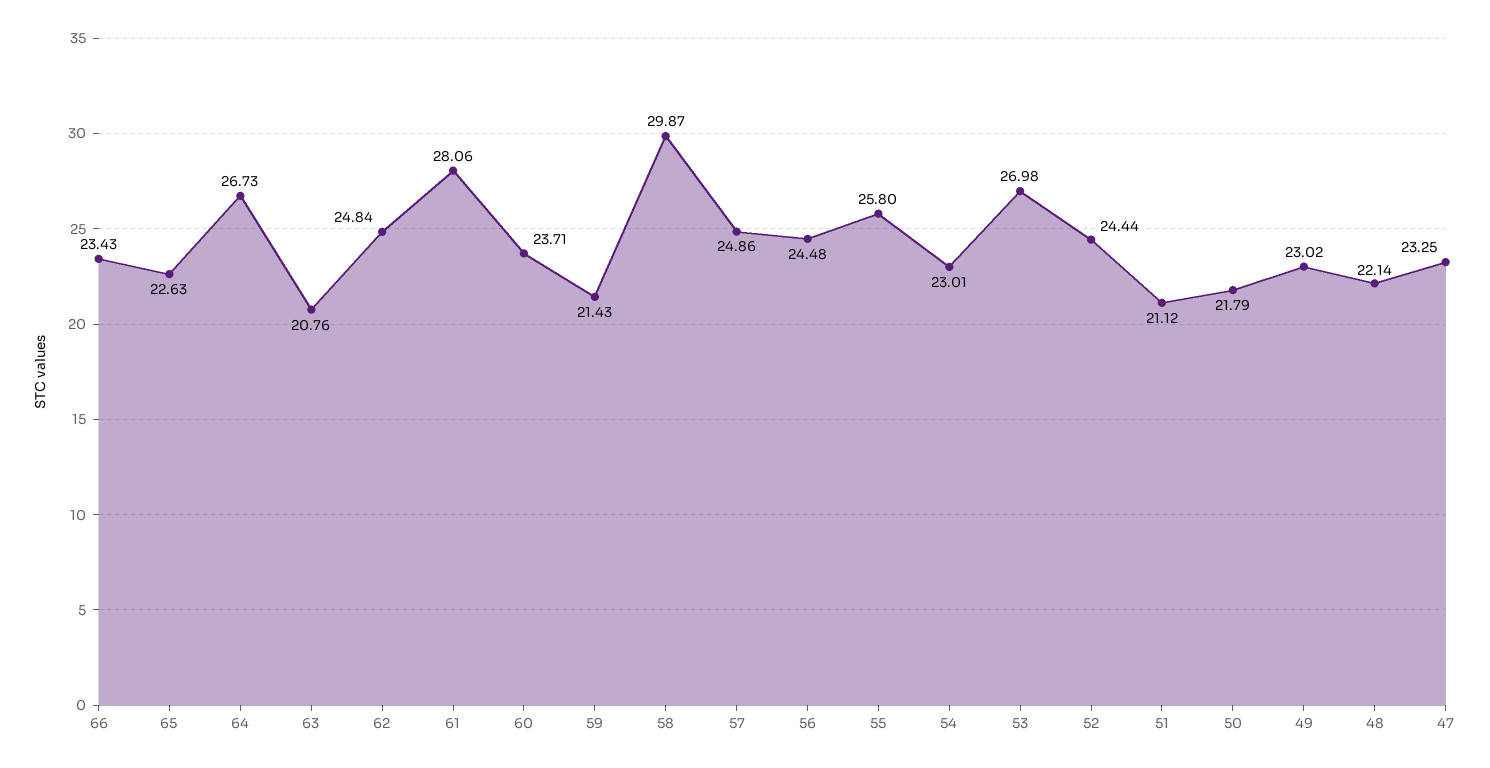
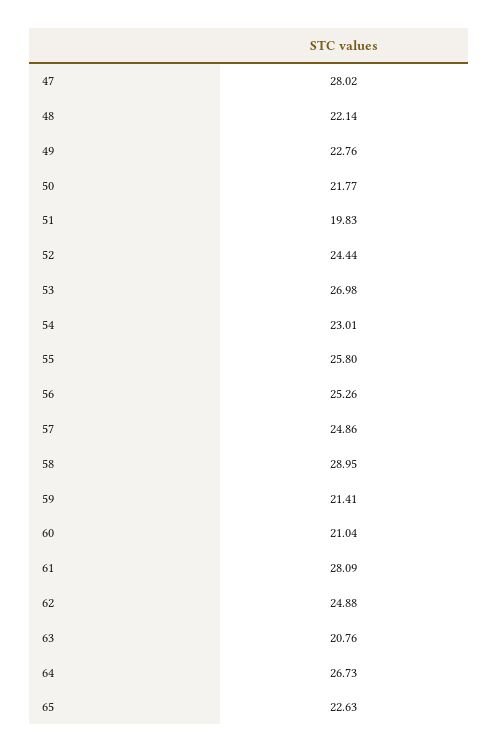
66: 23.43 -> none
62: 24.84 -> 24.88
61: 28.06 -> 28.09
60: 23.71 -> 21.04
59: 21.43 -> 21.41
58: 29.87 -> 28.95
56: 24.48 -> 25.26
51: 21.12 -> 19.83
50: 21.79 -> 21.77
49: 23.02 -> 22.76
47: 23.25 -> 28.02

